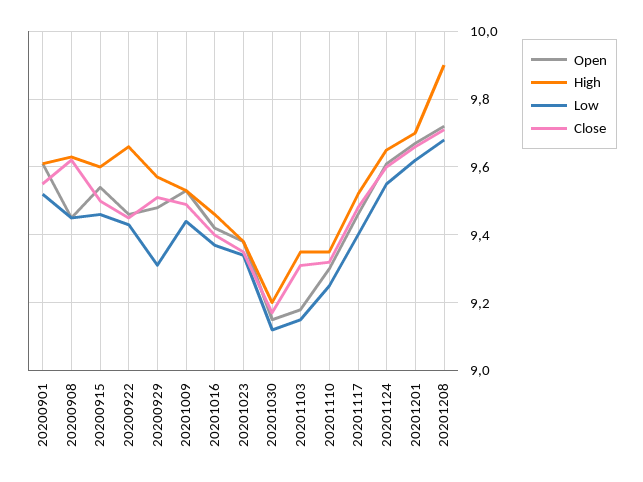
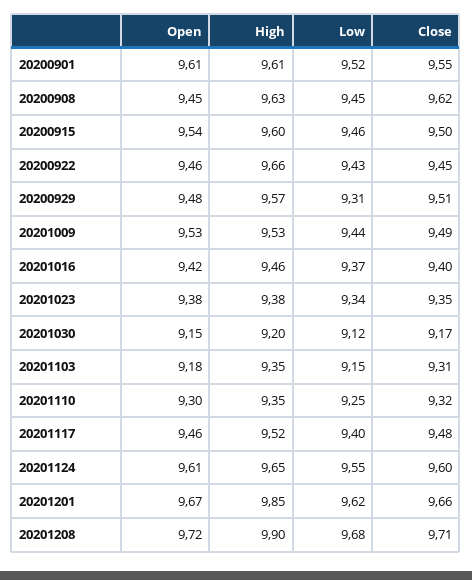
High, 20201201: 9.7 -> 9.85

